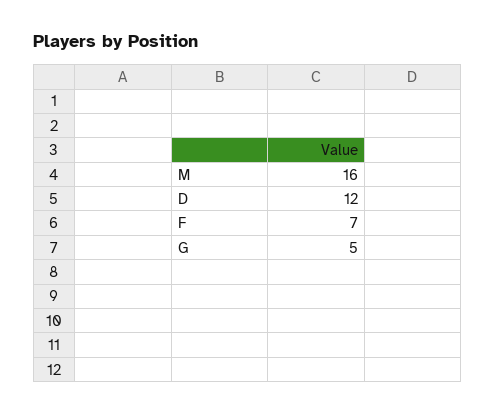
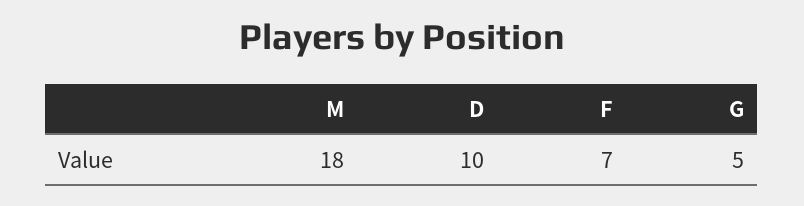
M: 16 -> 18
D: 12 -> 10

